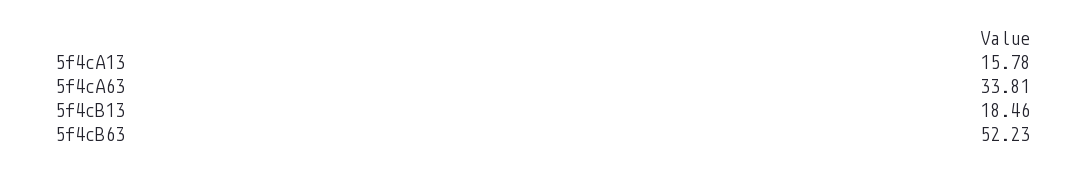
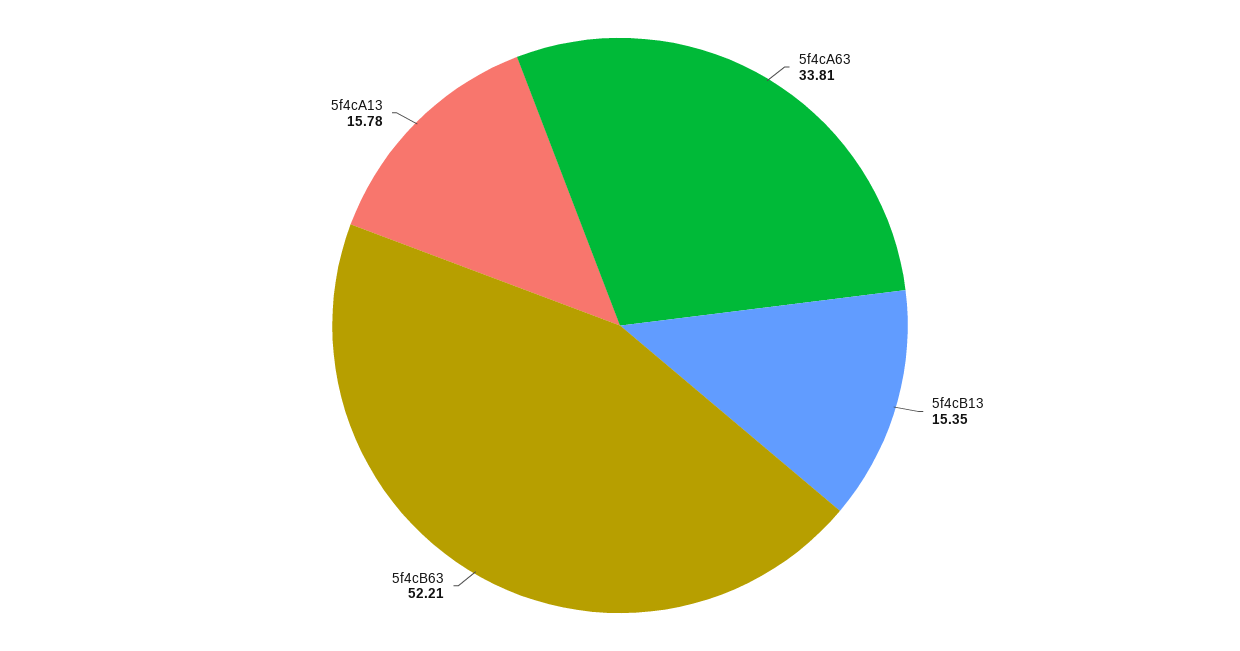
5f4cB13: 18.46 -> 15.35
5f4cB63: 52.23 -> 52.21

